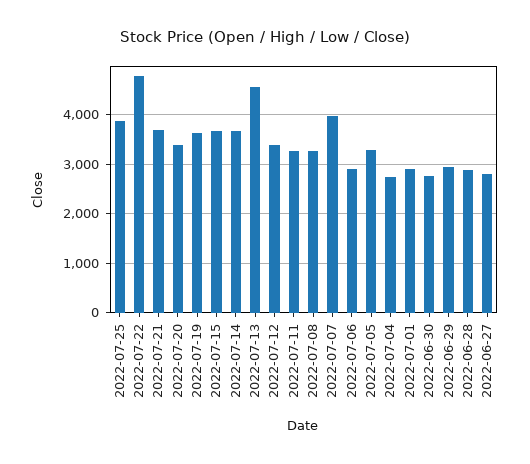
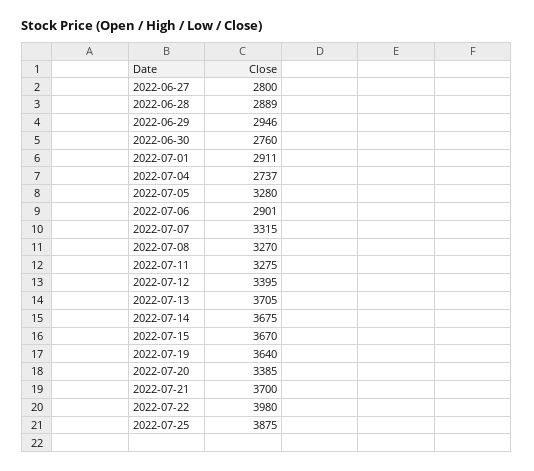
2022-07-22: 4800 -> 3980
2022-07-13: 4600 -> 3705
2022-07-07: 4000 -> 3315

